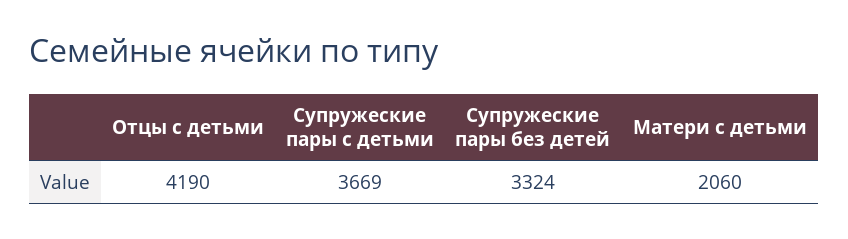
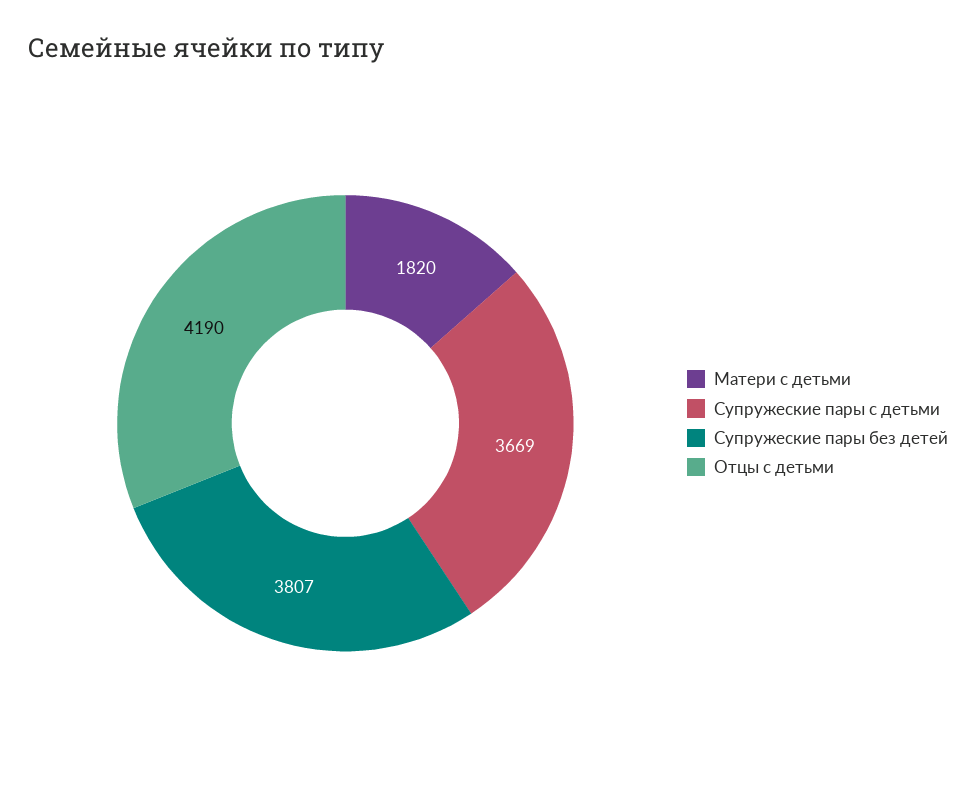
Супружеские пары без детей: 3324 -> 3807
Матери с детьми: 2060 -> 1820

